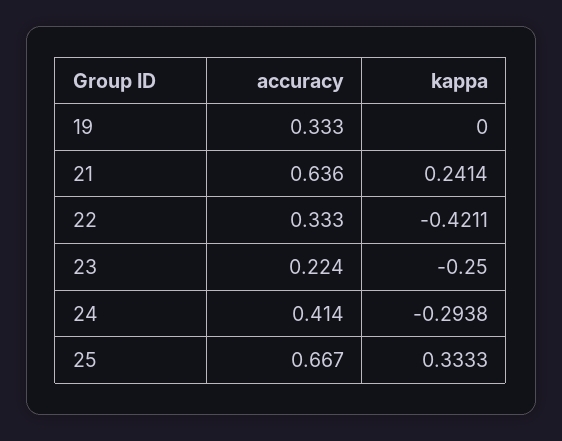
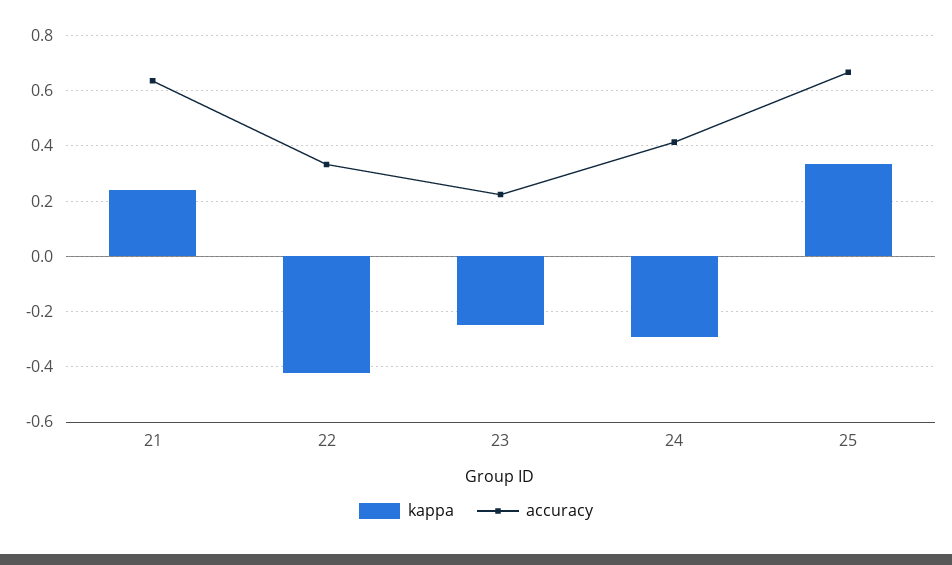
accuracy, 19: 0.333 -> none
kappa, 19: 0 -> none

